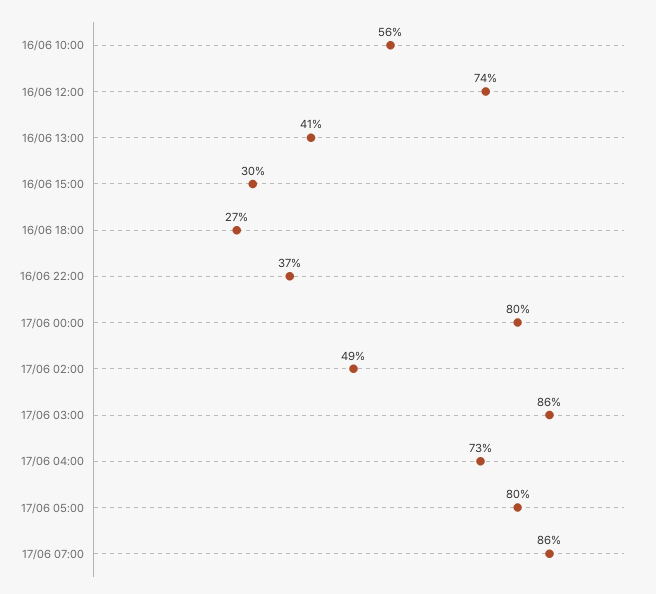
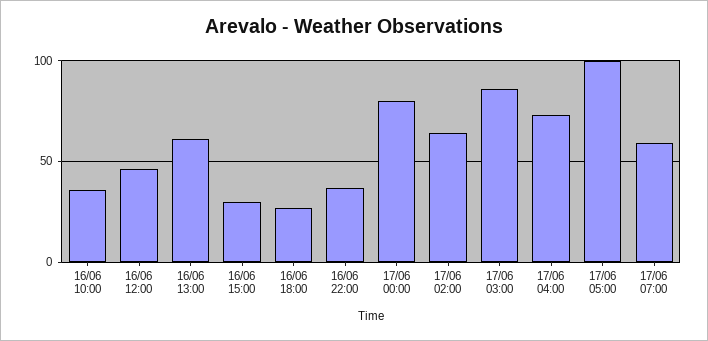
16/06 10:00: 56 -> 35
16/06 12:00: 74 -> 45
16/06 13:00: 41 -> 60
17/06 02:00: 49 -> 65
17/06 05:00: 80 -> 100
17/06 07:00: 86 -> 60

